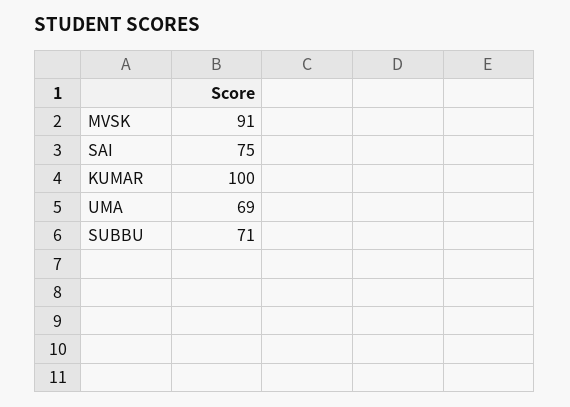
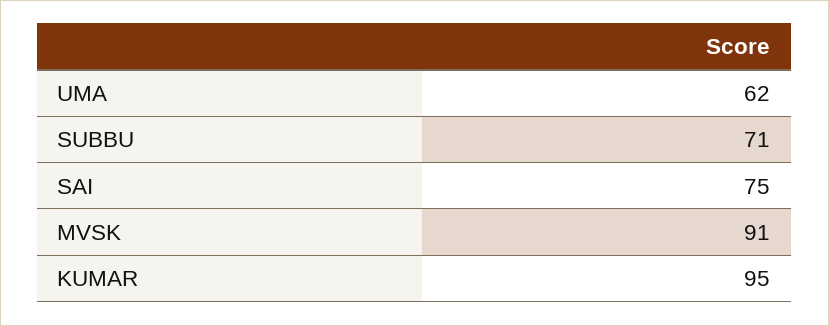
KUMAR: 100 -> 95
UMA: 69 -> 62

